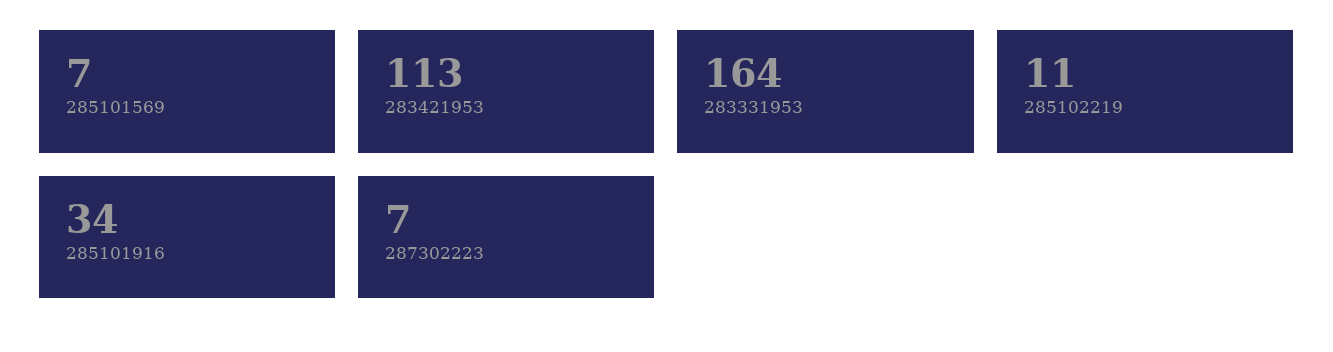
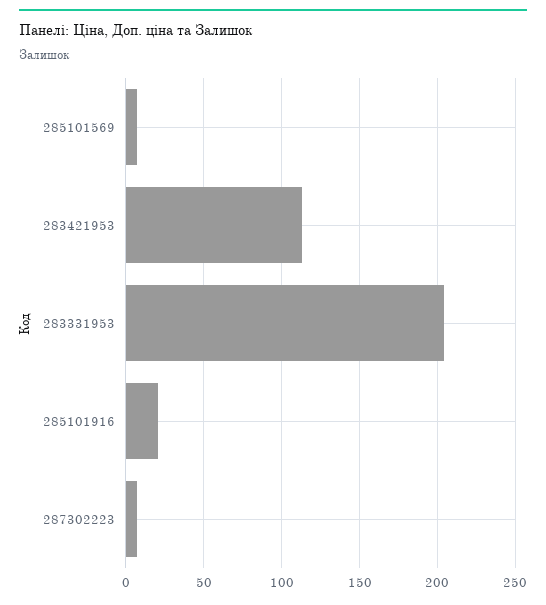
283331953: 164 -> 205
285102219: 11 -> none
285101916: 34 -> 20

